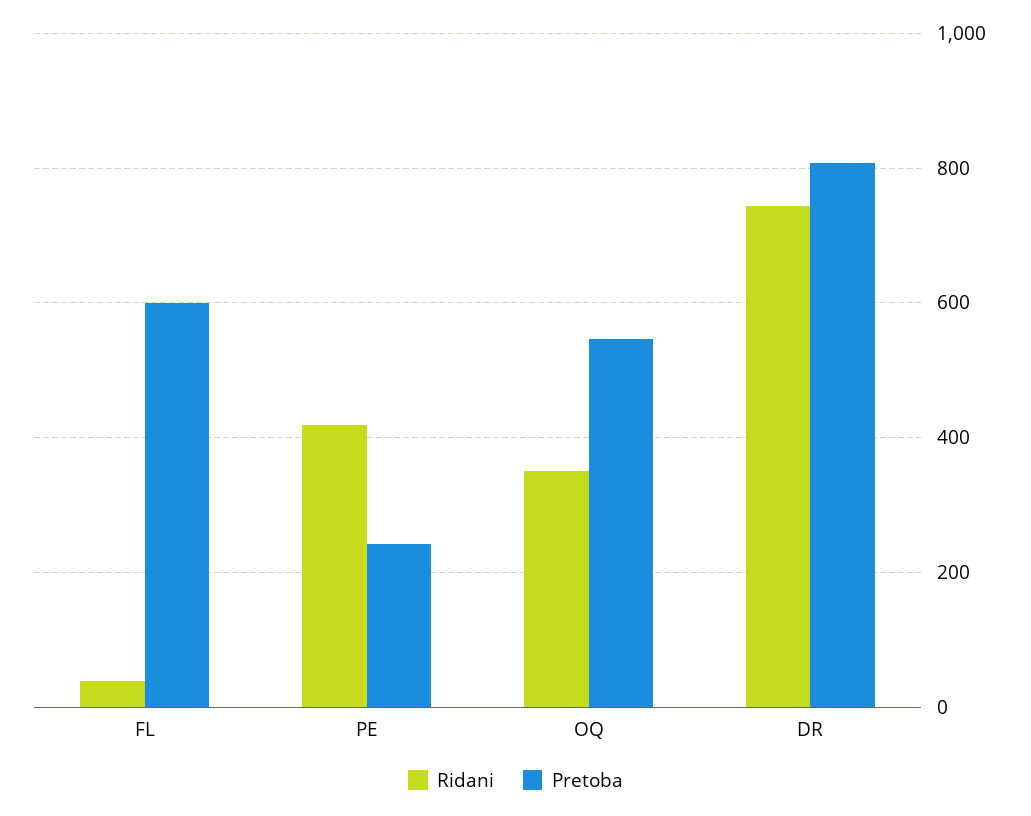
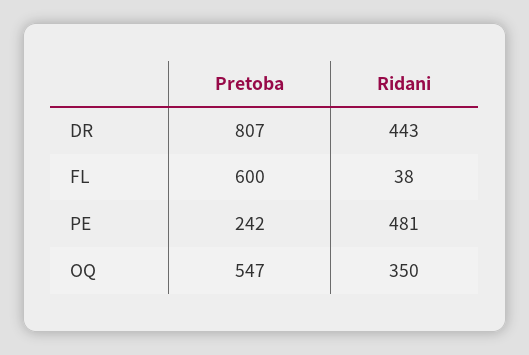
Ridani, PE: 420 -> 481
Ridani, DR: 740 -> 443

